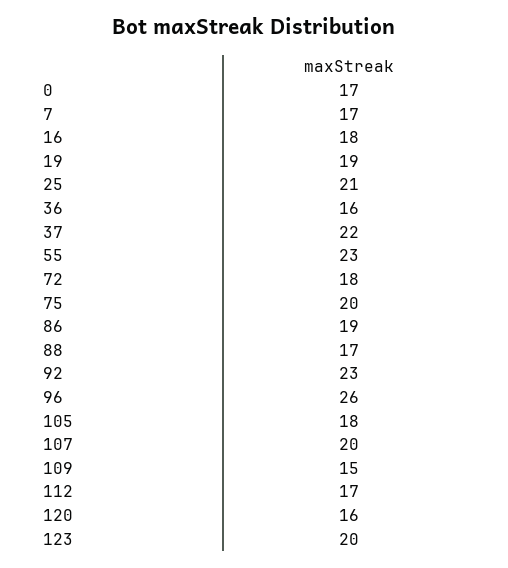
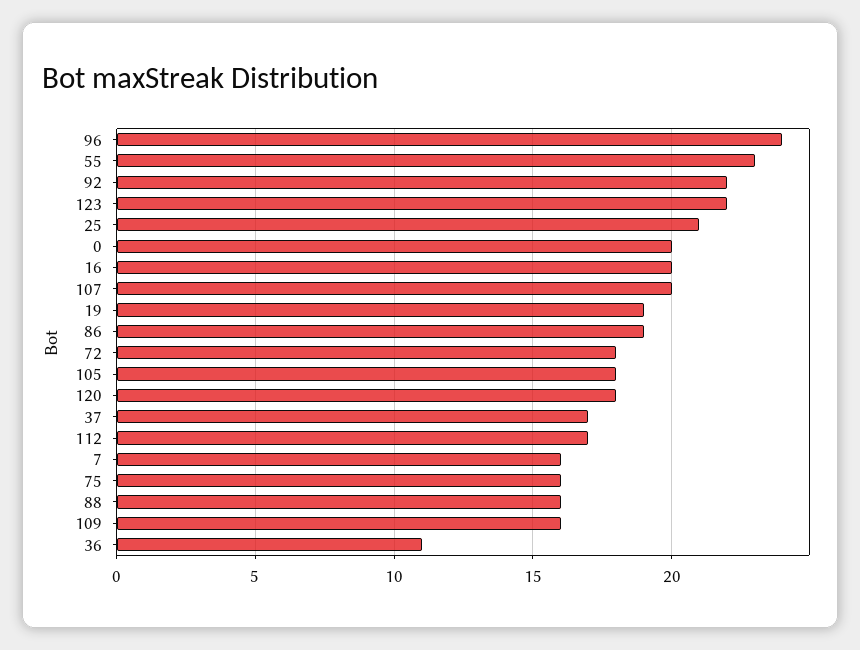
0: 17 -> 20
7: 17 -> 16
16: 18 -> 20
36: 16 -> 11
37: 22 -> 17
75: 20 -> 16
88: 17 -> 16
92: 23 -> 22
96: 26 -> 24
109: 15 -> 16
120: 16 -> 18
123: 20 -> 22

